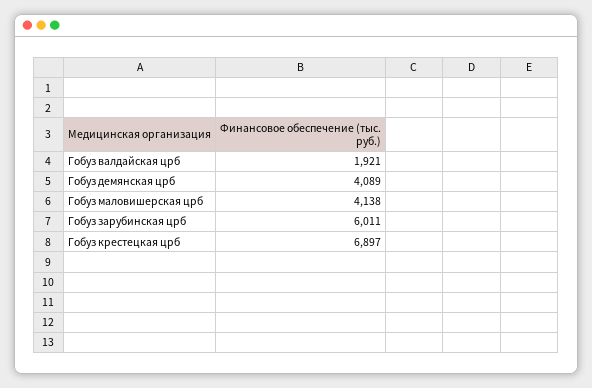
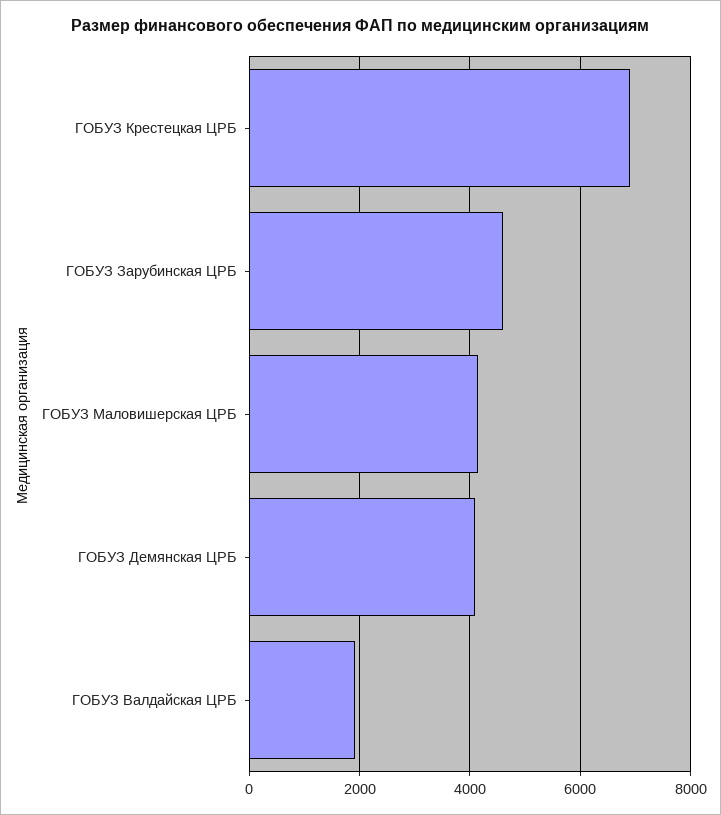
Гобуз зарубинская црб: 6011 -> 4600

